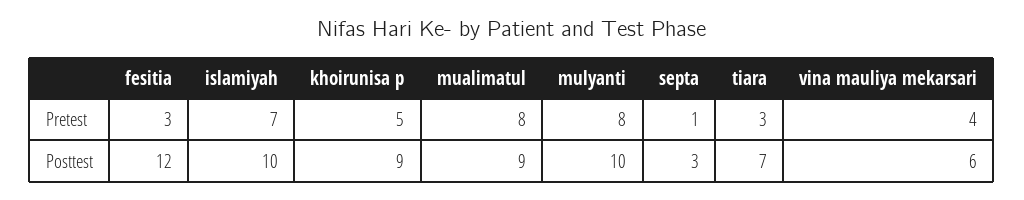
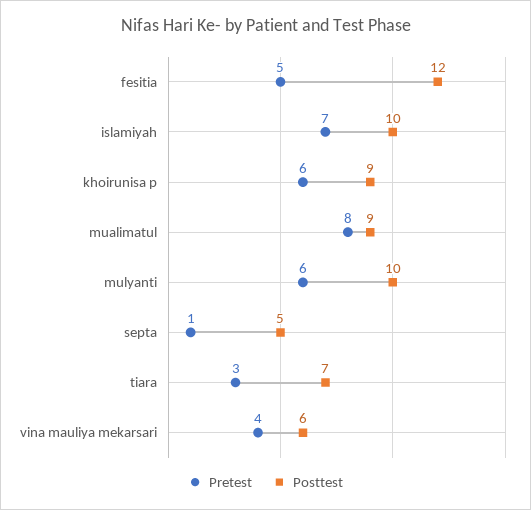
Pretest, fesitia: 3 -> 5
Pretest, khoirunisa p: 5 -> 6
Pretest, mulyanti: 8 -> 6
Posttest, septa: 3 -> 5

